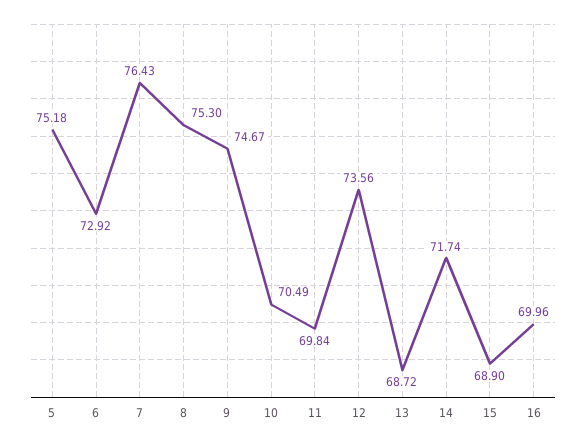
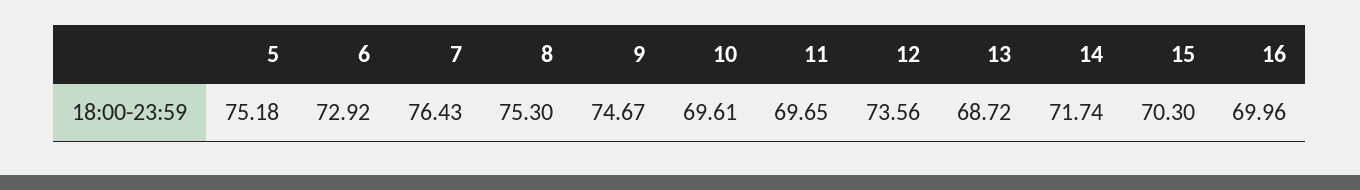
10: 70.49 -> 69.61
11: 69.84 -> 69.65
15: 68.9 -> 70.3

